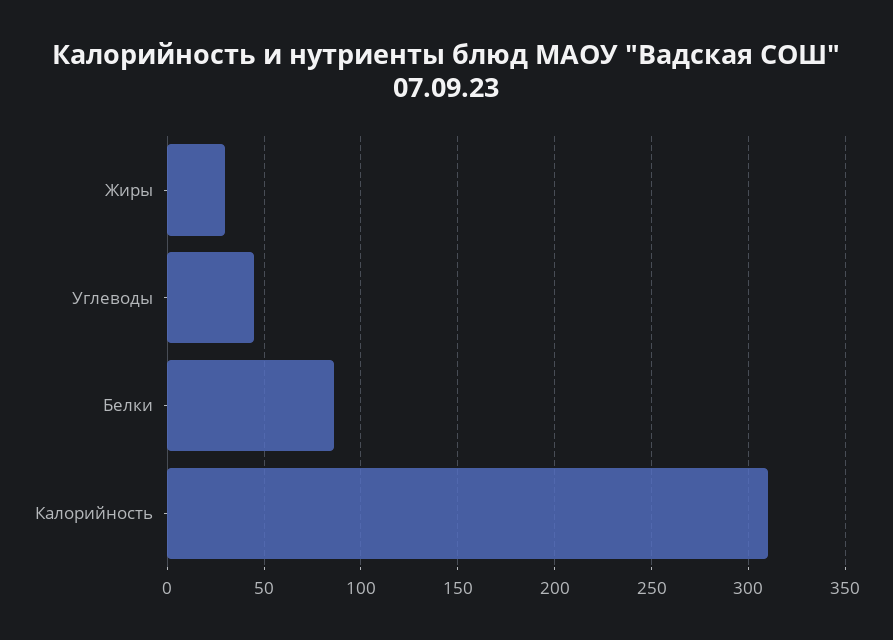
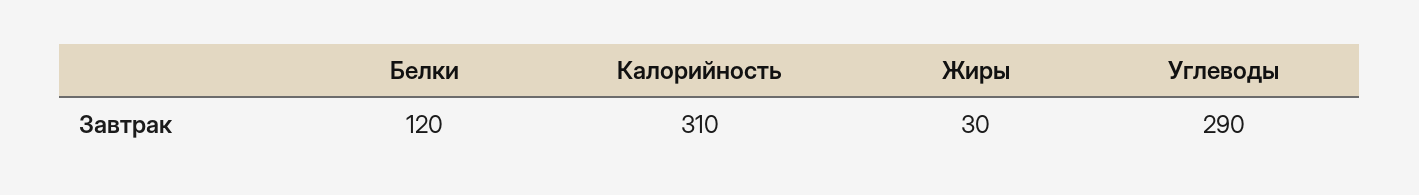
Углеводы: 45 -> 290
Белки: 85 -> 120

